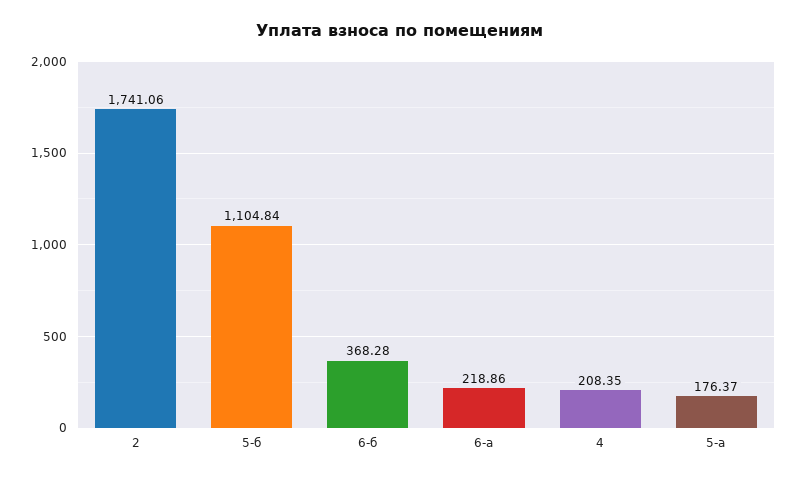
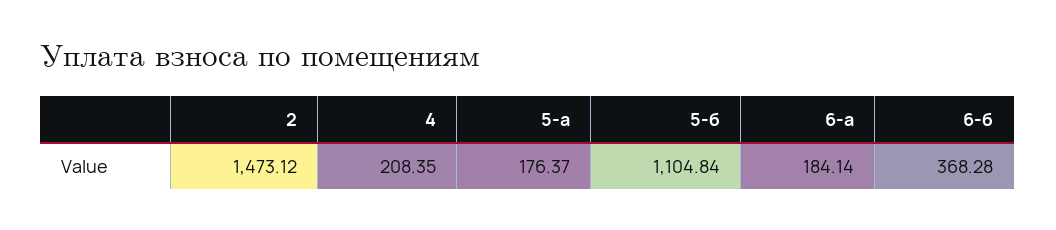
2: 1741.06 -> 1473.12
6-а: 218.86 -> 184.14

